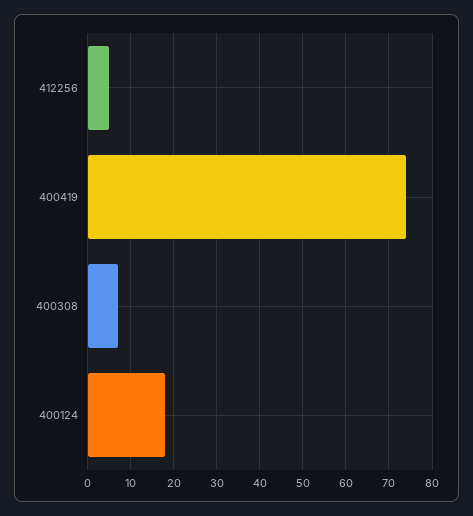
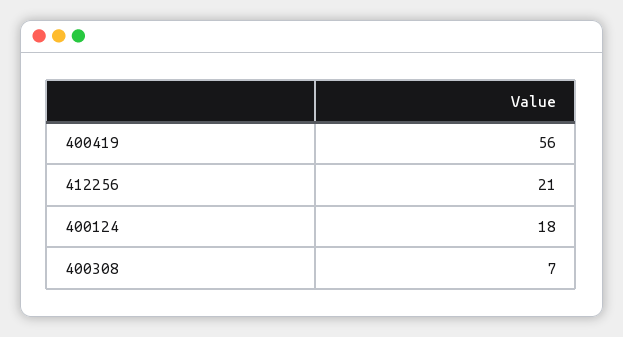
412256: 5 -> 21
400419: 75 -> 56

